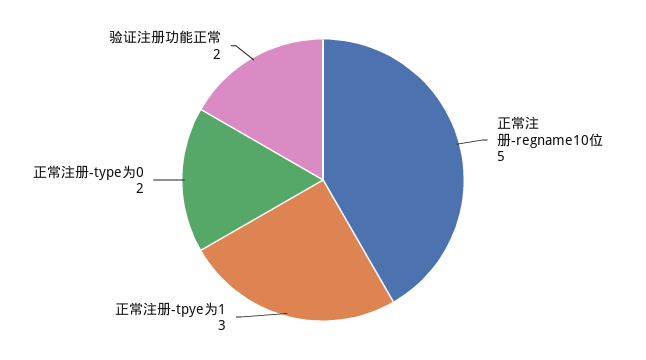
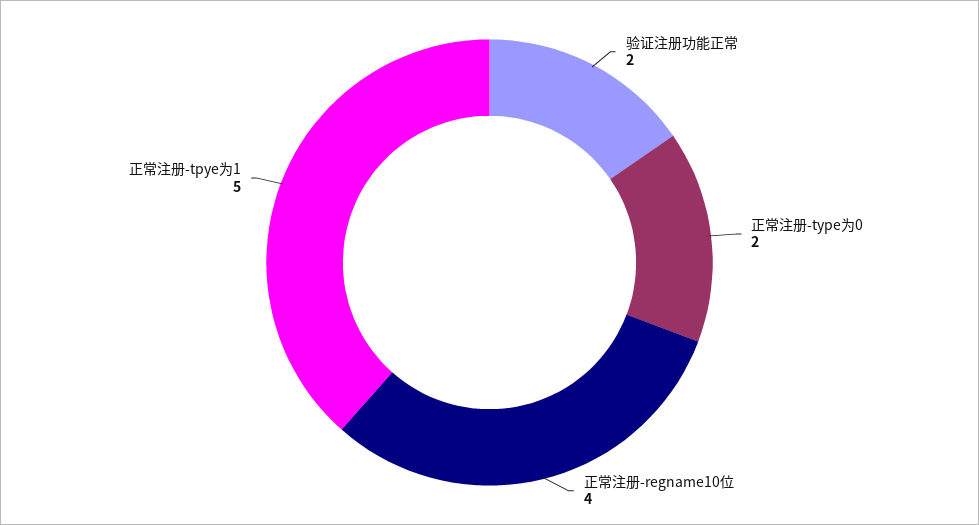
正常注册-regname10位: 5 -> 4
正常注册-tpye为1: 3 -> 5

